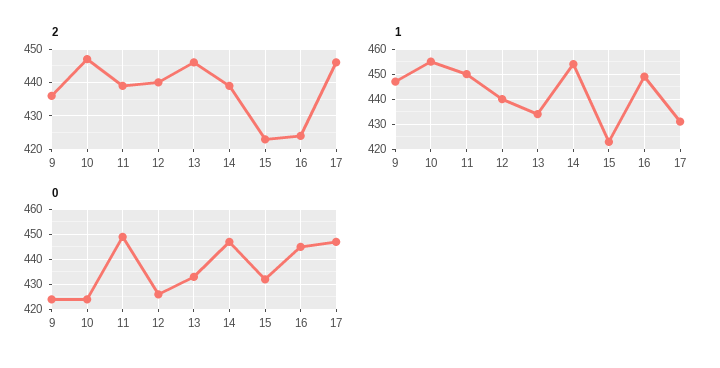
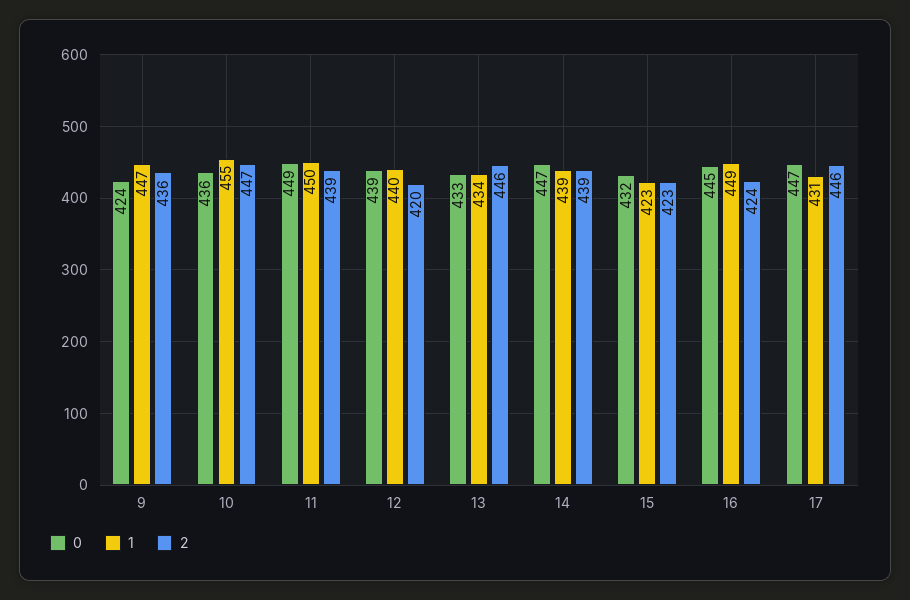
2, 12: 440 -> 420
1, 14: 455 -> 439
0, 10: 425 -> 436
0, 12: 425 -> 439

